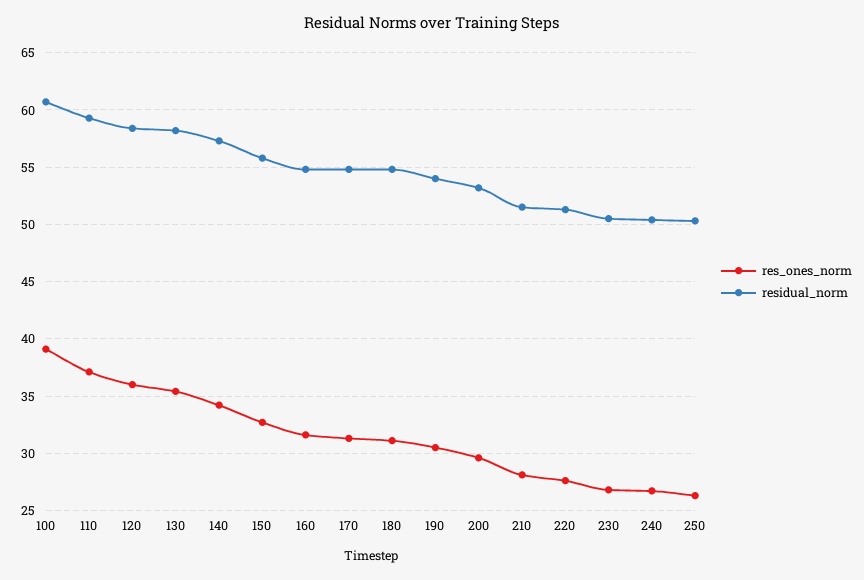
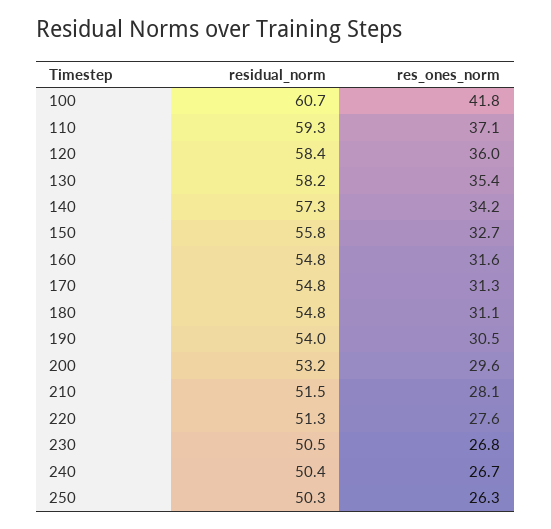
res_ones_norm, 100: 39 -> 41.8

